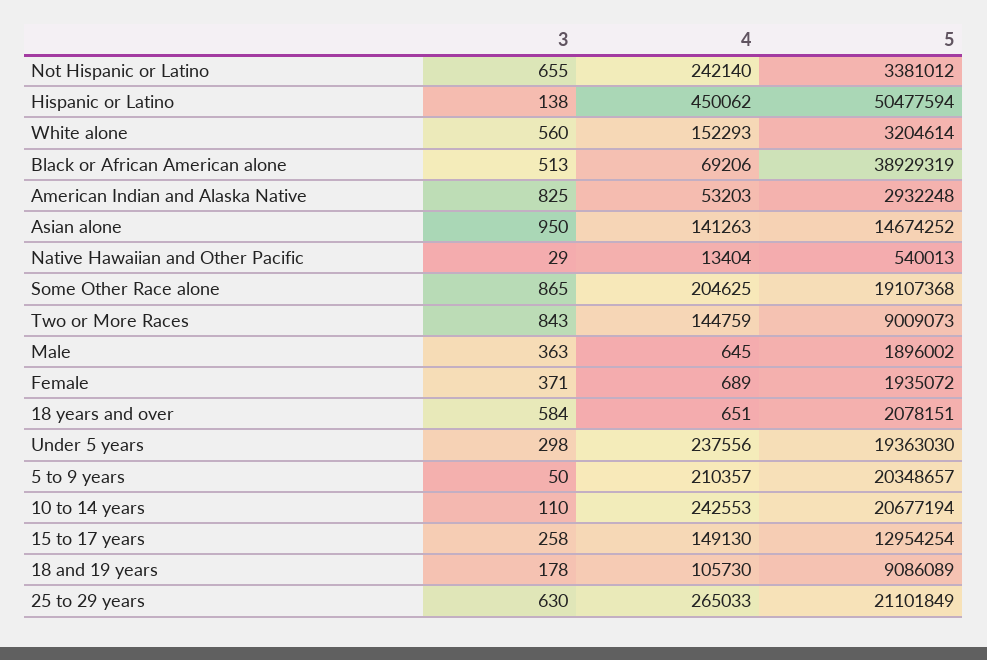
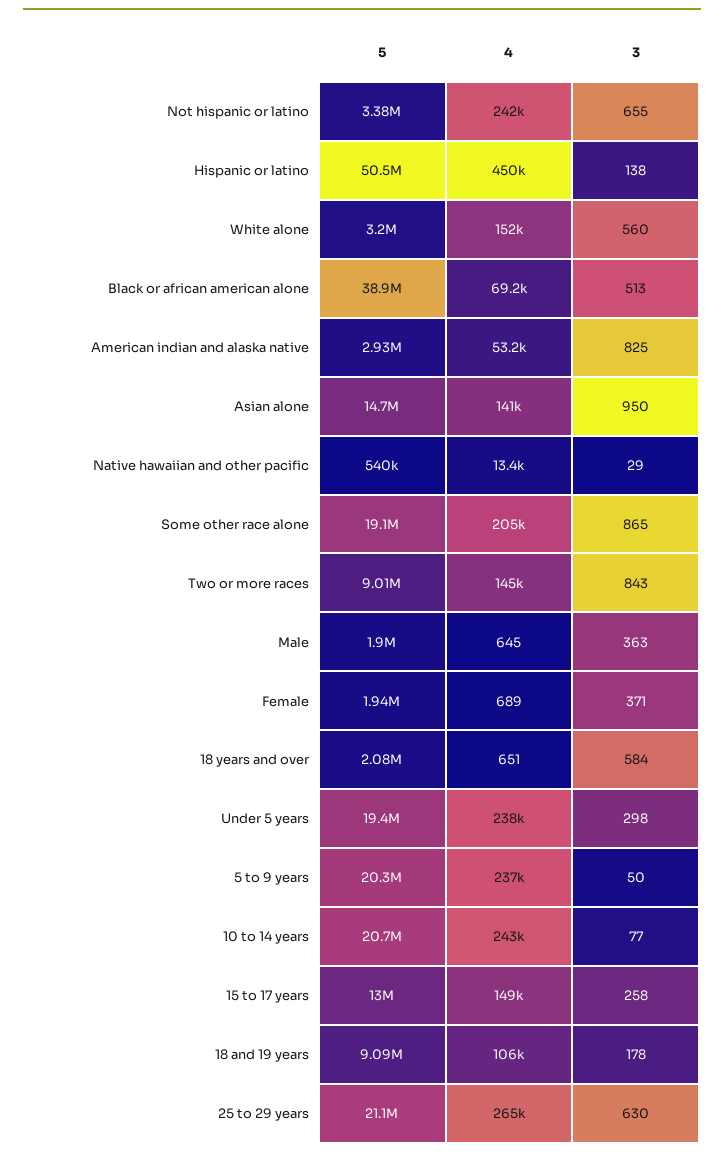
4, 5 to 9 years: 210357 -> 237000
3, 10 to 14 years: 110 -> 77

